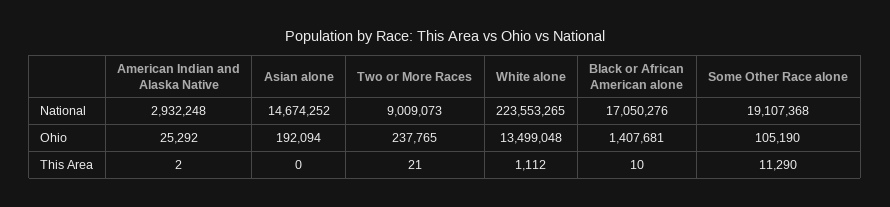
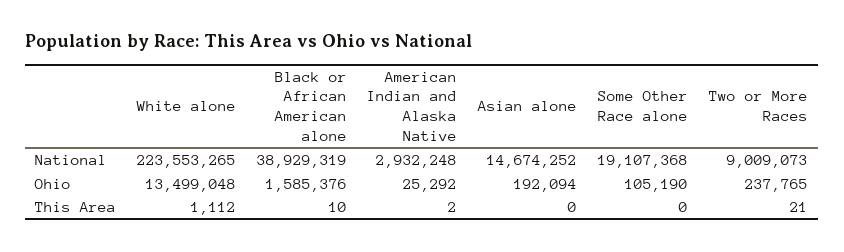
Black or African American alone, National: 17050276 -> 38929319
Black or African American alone, Ohio: 1407681 -> 1585376
Some Other Race alone, This Area: 11290 -> 0

